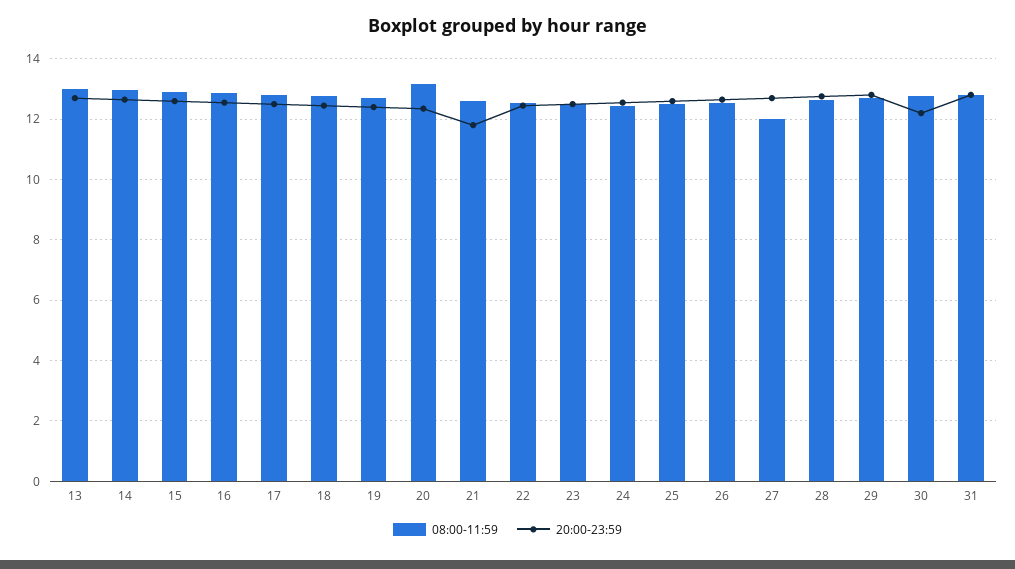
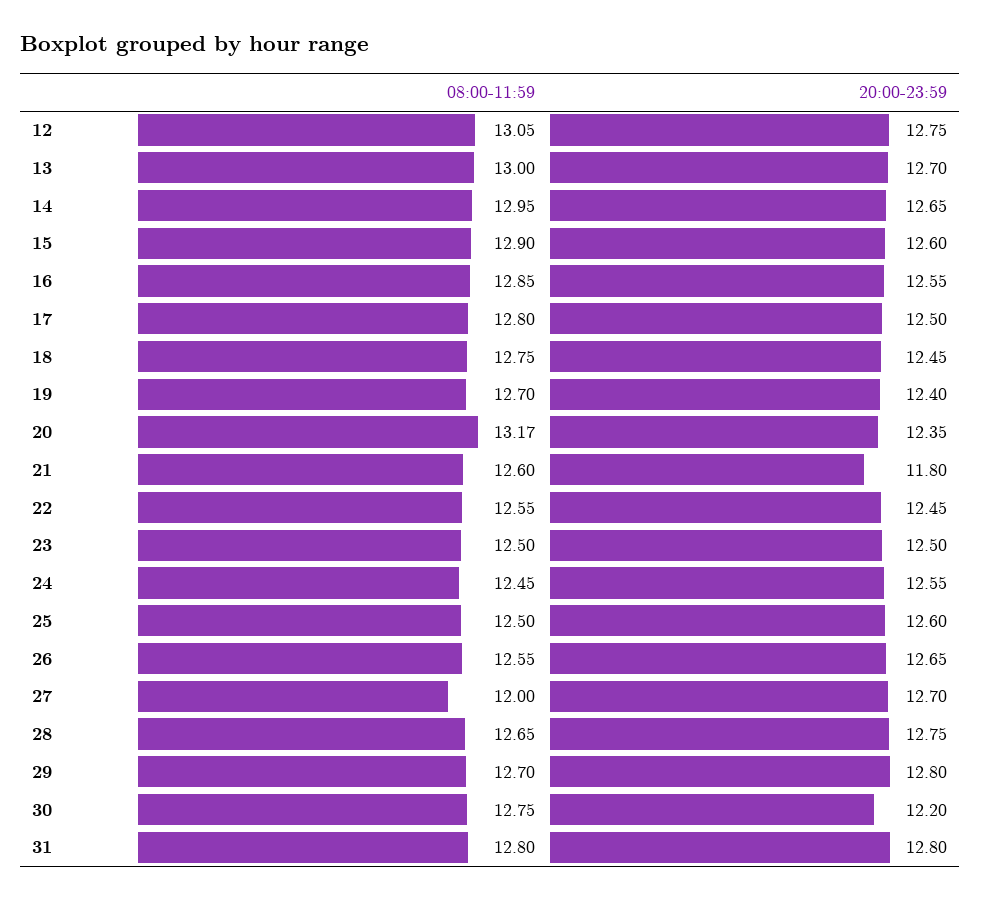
08:00-11:59, 12: none -> 13.05
20:00-23:59, 12: none -> 12.75

